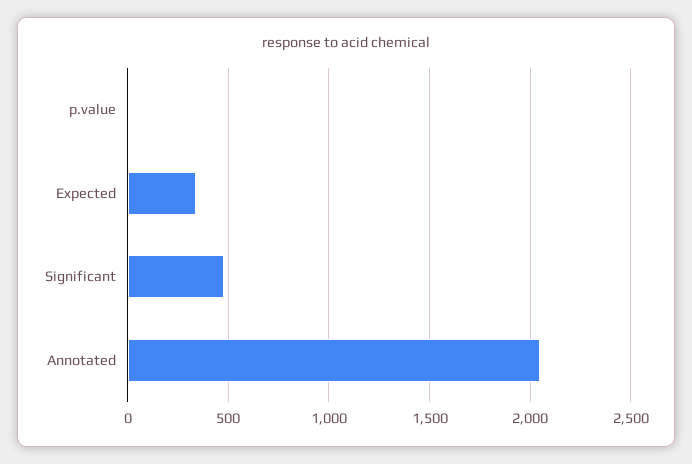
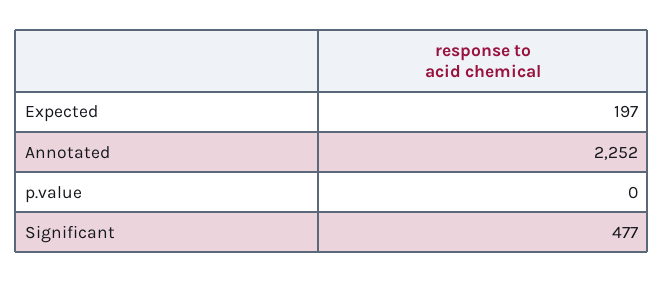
Expected: 350 -> 197
Annotated: 2050 -> 2252

